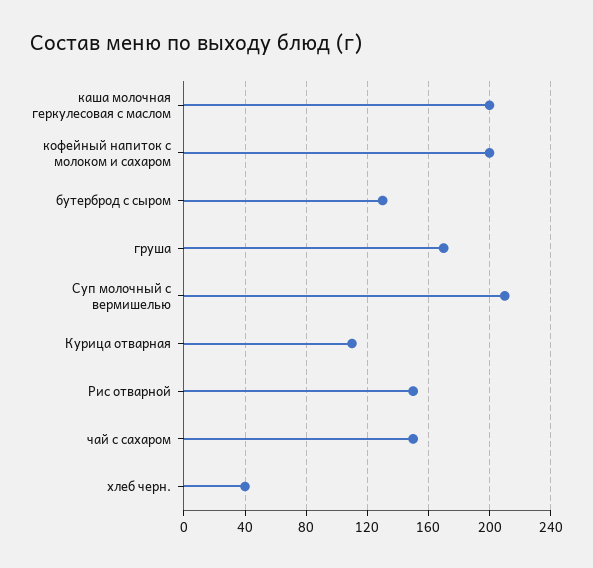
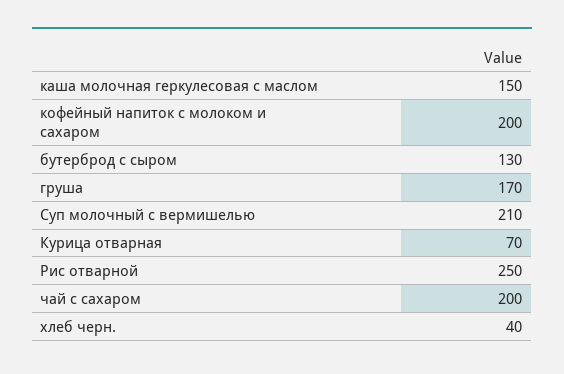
каша молочная геркулесовая с маслом: 200 -> 150
Курица отварная: 110 -> 70
Рис отварной: 150 -> 250
чай с сахаром: 150 -> 200

